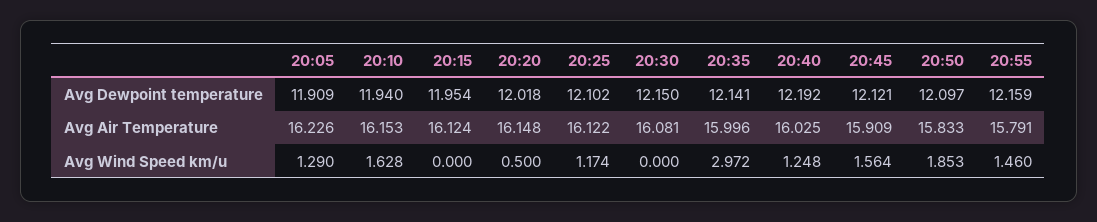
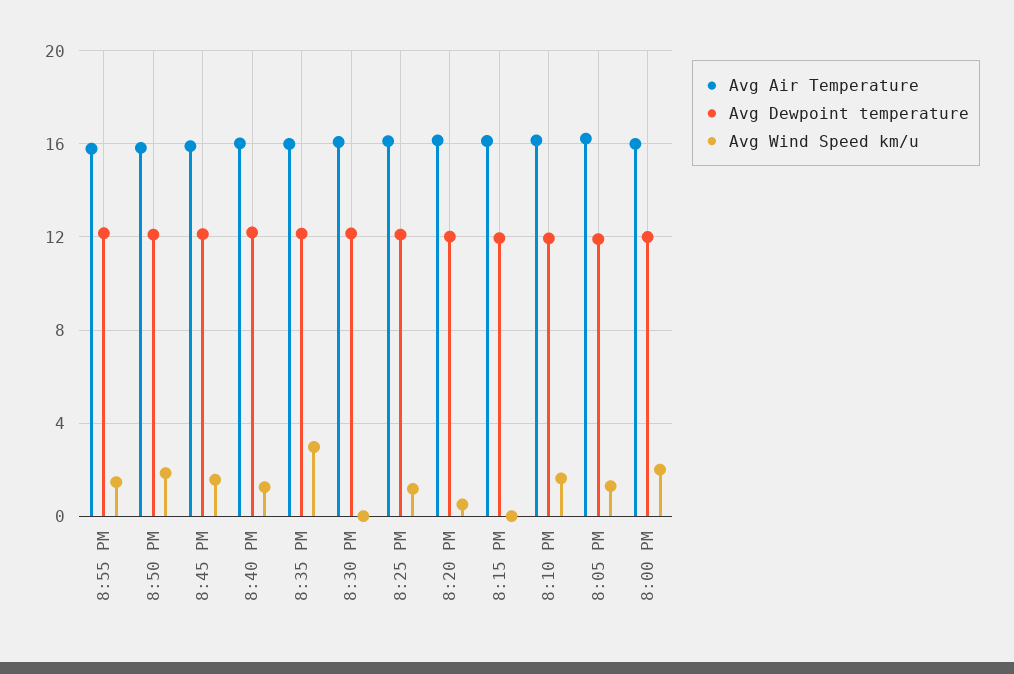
Avg Air Temperature, 8:00 PM: none -> 16
Avg Dewpoint temperature, 8:00 PM: none -> 12
Avg Wind Speed km/u, 8:00 PM: none -> 2

